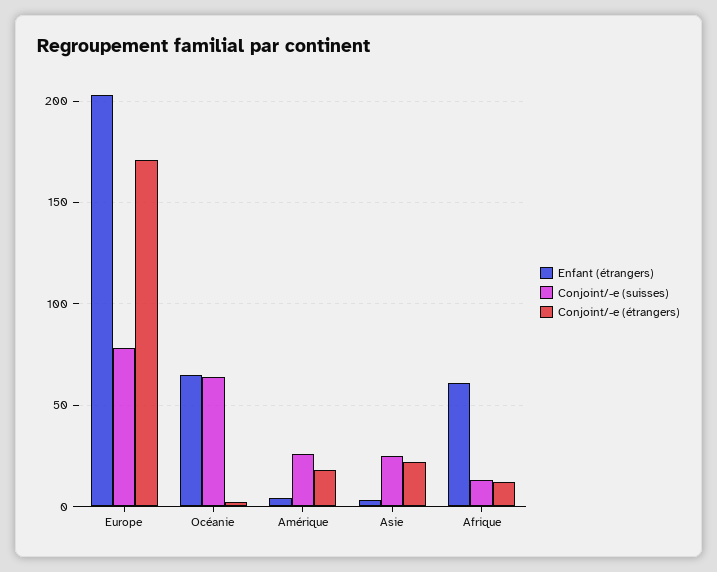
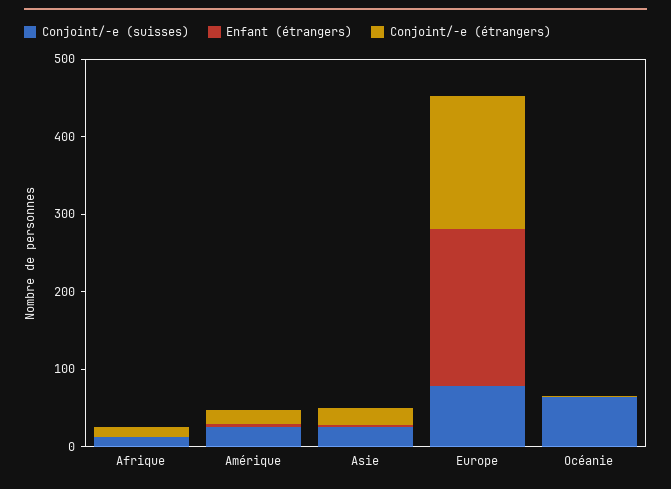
Enfant (étrangers), Océanie: 65 -> 0
Enfant (étrangers), Afrique: 60 -> 0

